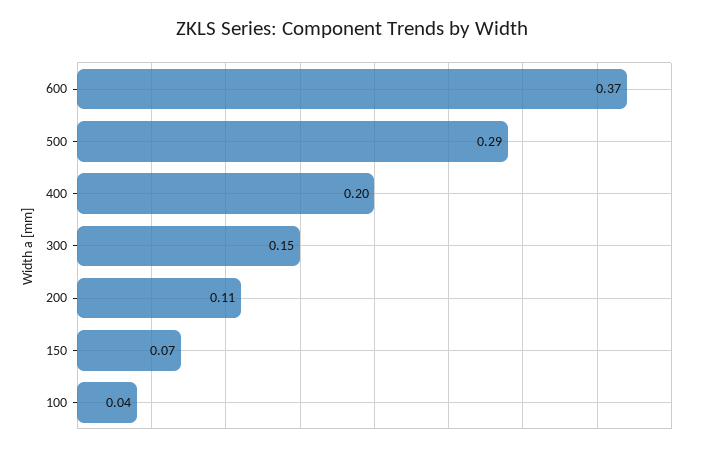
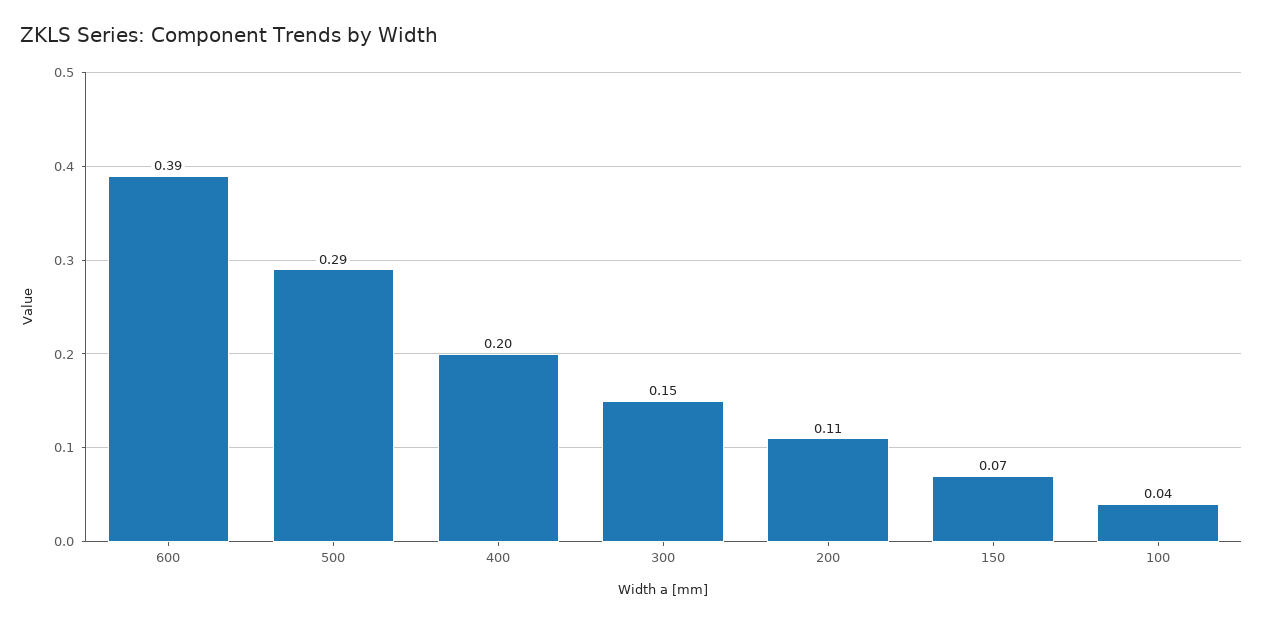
600: 0.37 -> 0.39

